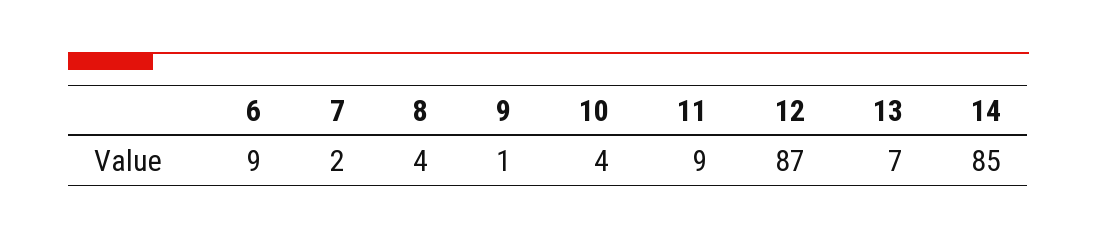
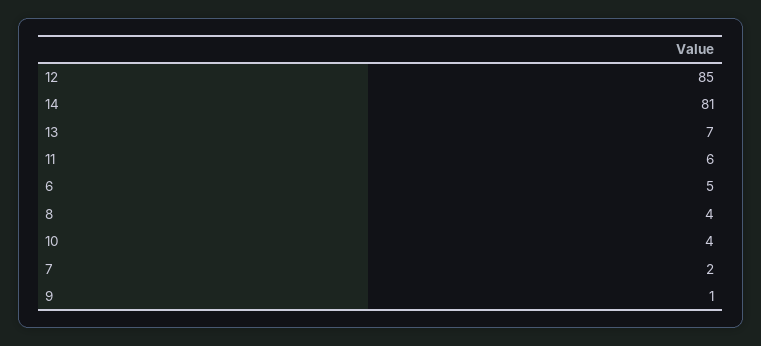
6: 9 -> 5
11: 9 -> 6
12: 87 -> 85
14: 85 -> 81

